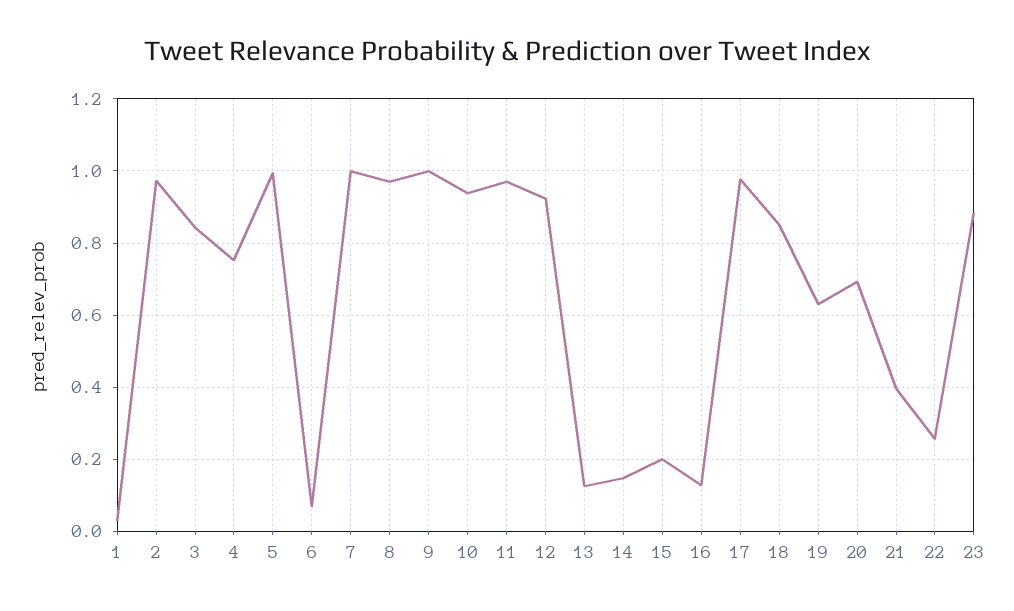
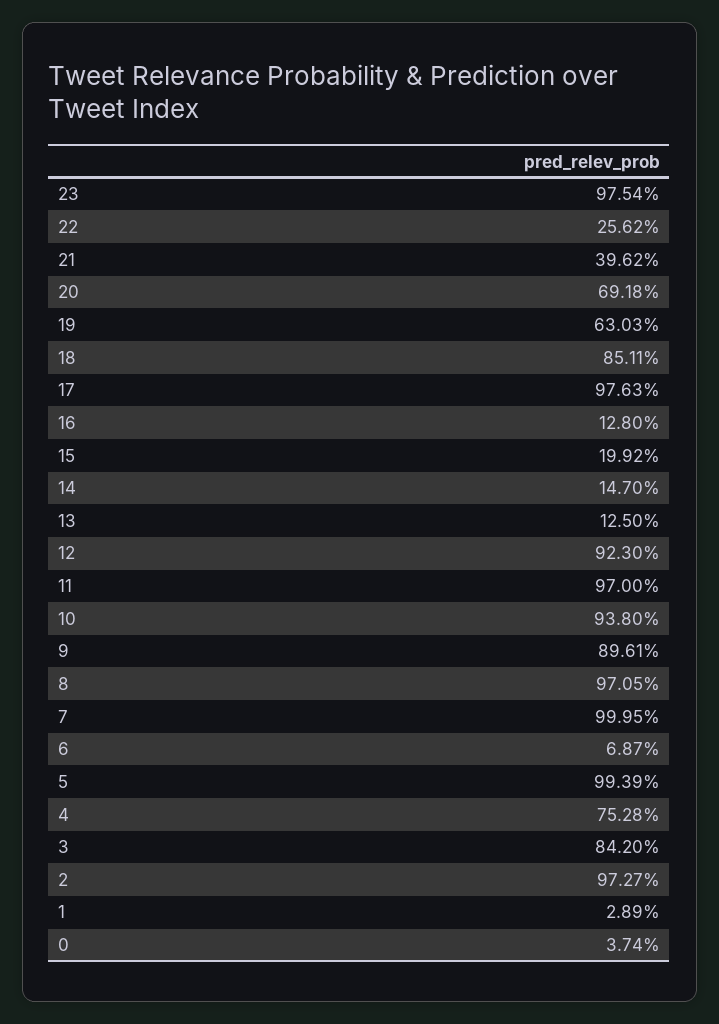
9: 1 -> 0.8961
23: 0.88 -> 0.9754
0: none -> 0.0374

